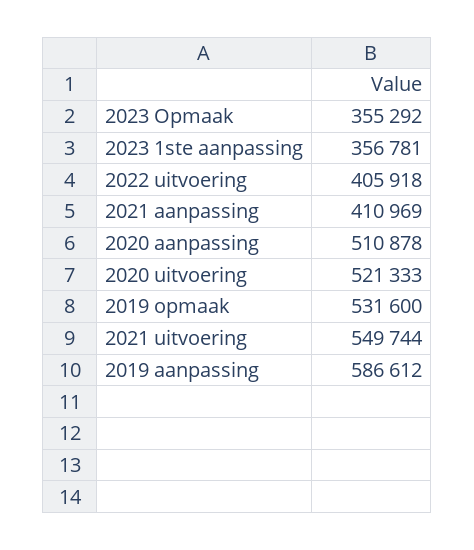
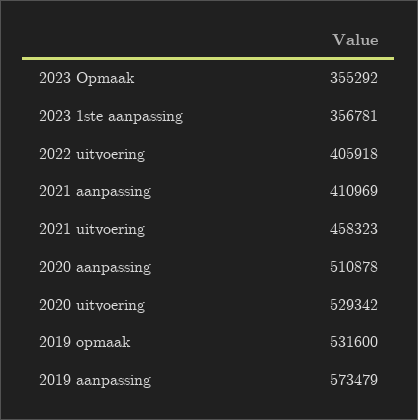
2020 uitvoering: 521333 -> 529342
2021 uitvoering: 549744 -> 458323
2019 aanpassing: 586612 -> 573479

